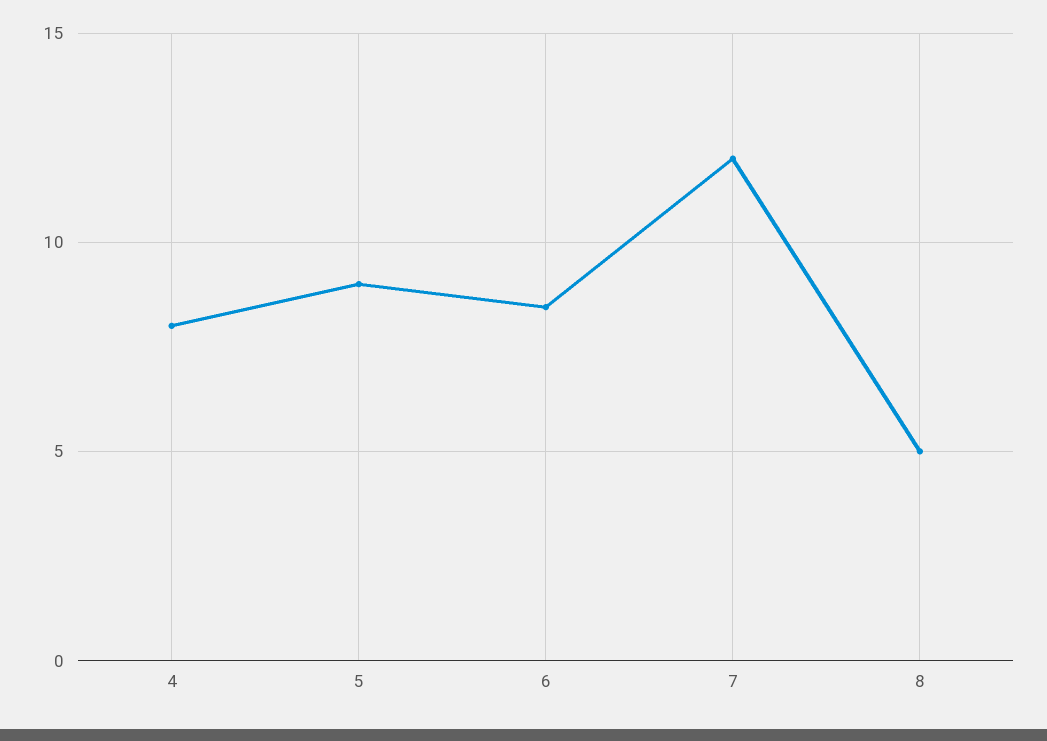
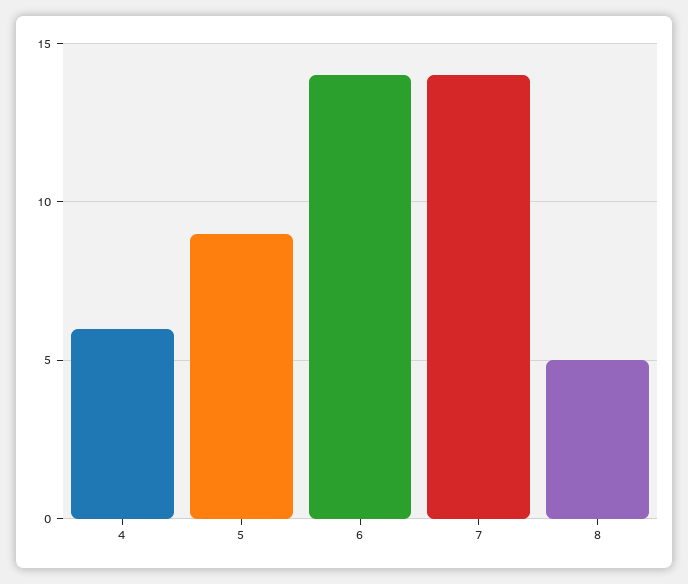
4: 8 -> 6
6: 8.5 -> 14
7: 12 -> 14

